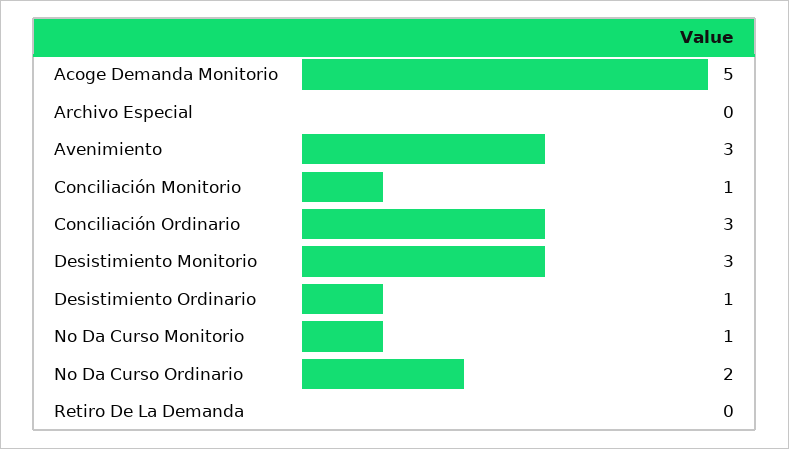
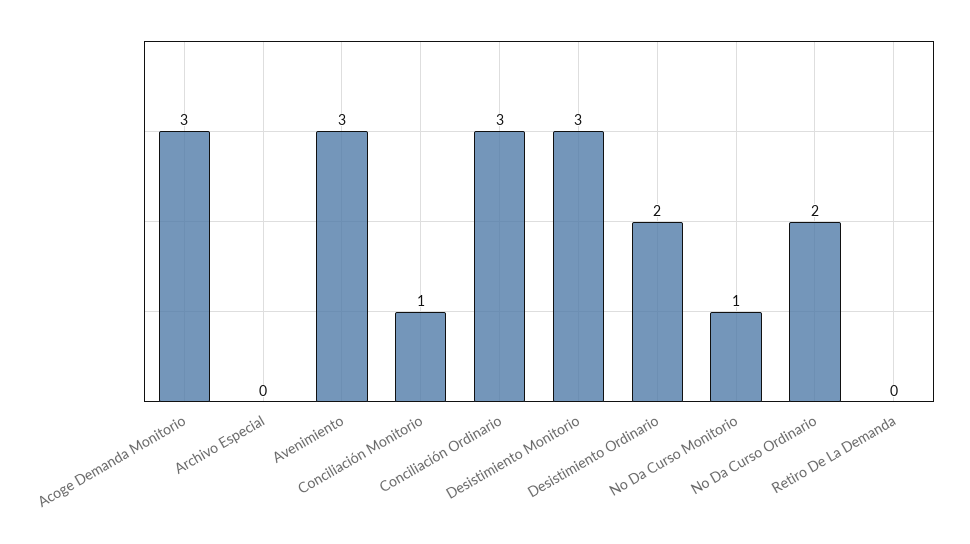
Acoge Demanda Monitorio: 5 -> 3
Desistimiento Ordinario: 1 -> 2

